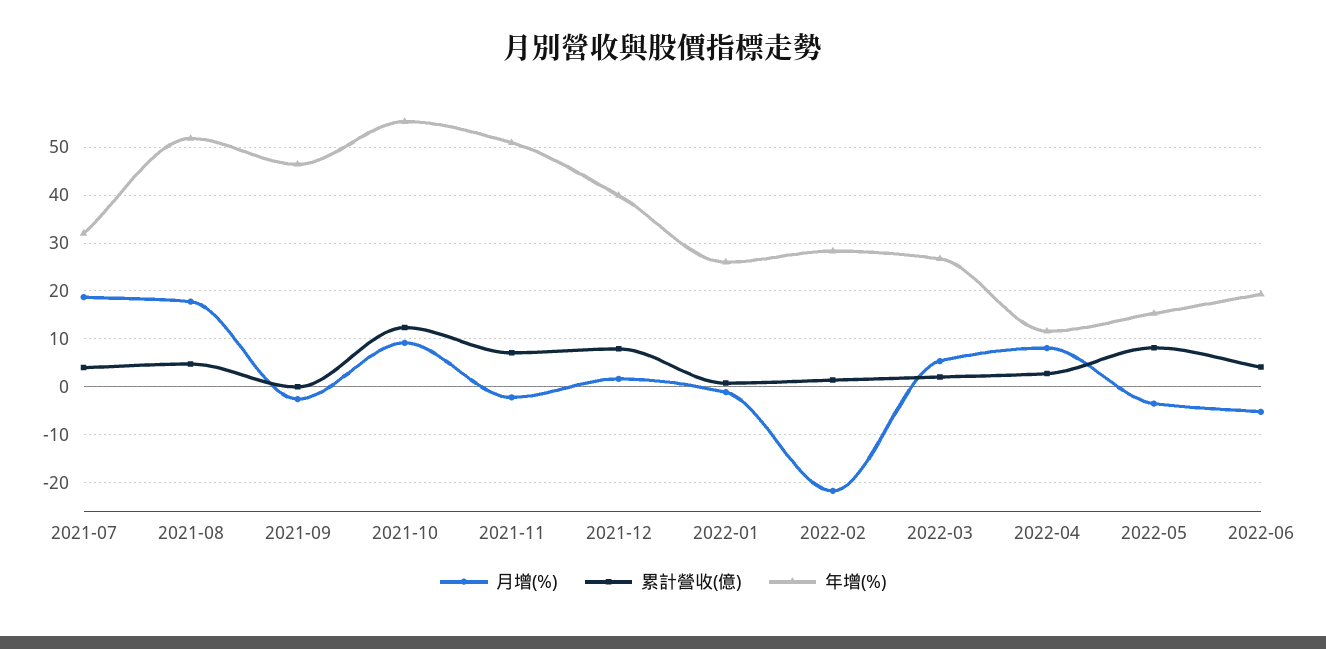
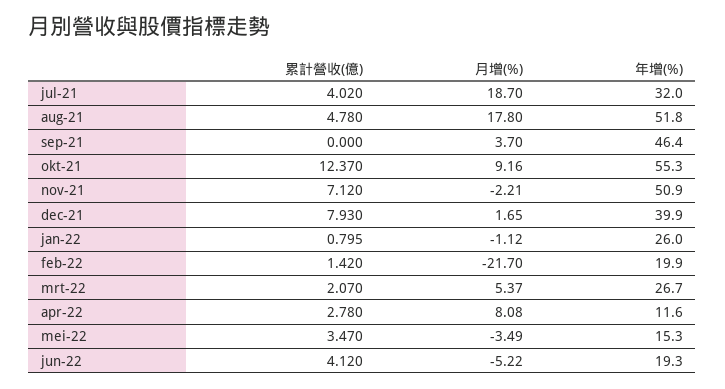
月增(%), 2021-09: -2 -> 3.7
年增(%), 2022-02: 28 -> 19.9
累計營收(億), 2022-05: 8 -> 3.47

